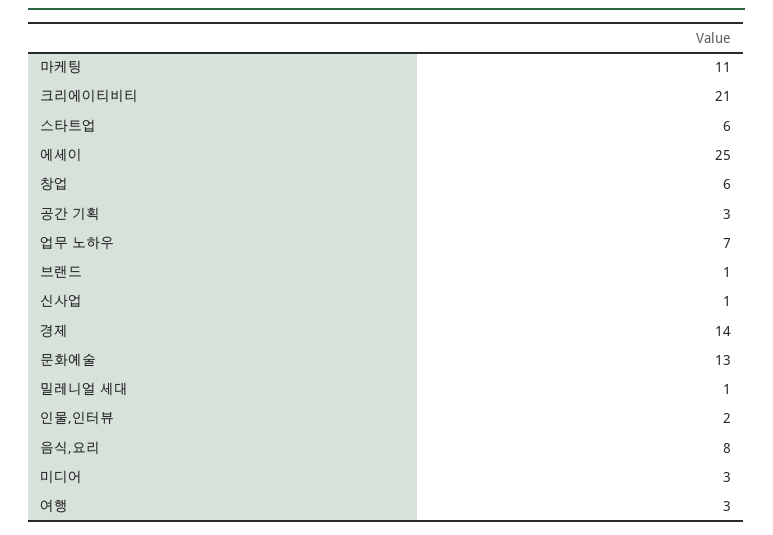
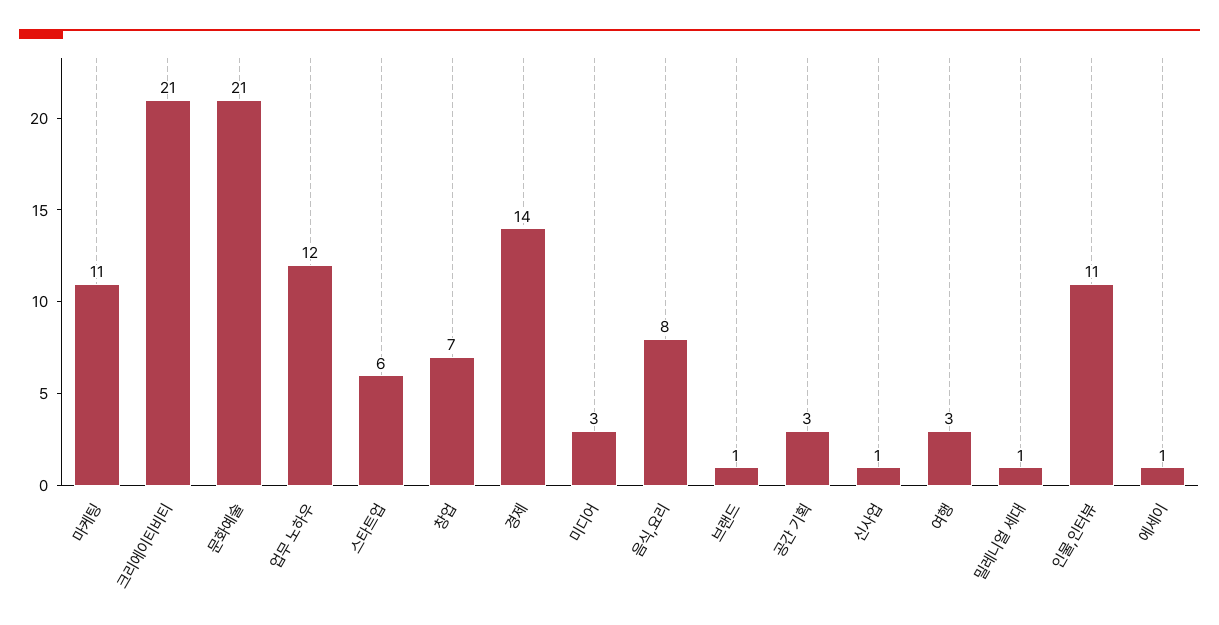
에세이: 25 -> 1
창업: 6 -> 7
업무 노하우: 7 -> 12
문화예술: 13 -> 21
인물,인터뷰: 2 -> 11

